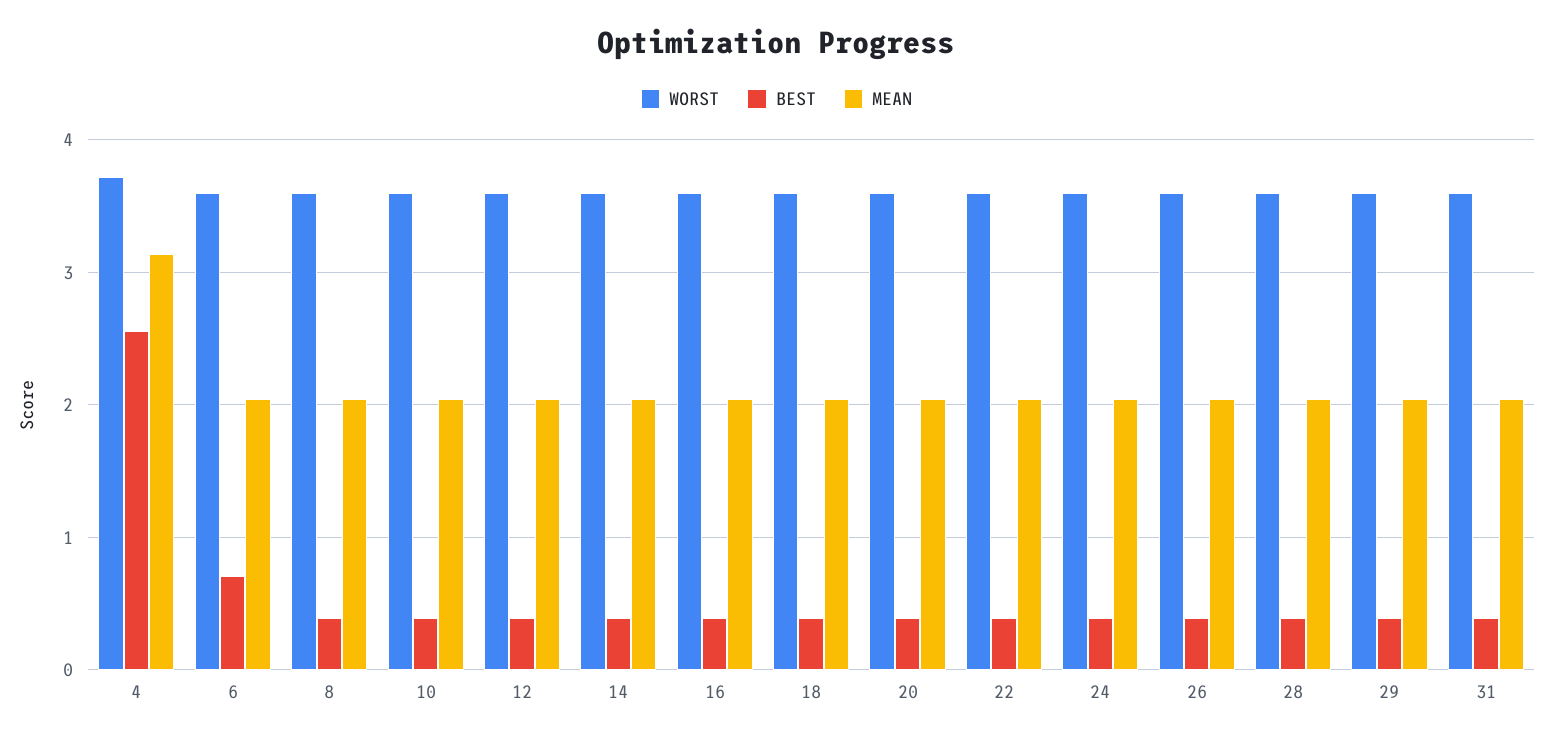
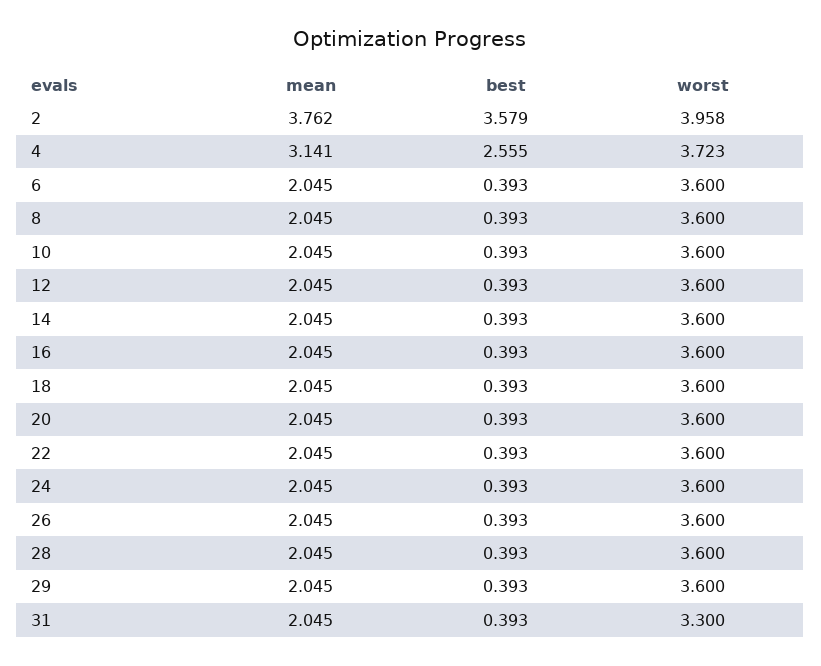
BEST, 6: 0.7 -> 0.393
WORST, 31: 3.6 -> 3.3
MEAN, 2: none -> 3.762
BEST, 2: none -> 3.579
WORST, 2: none -> 3.958

